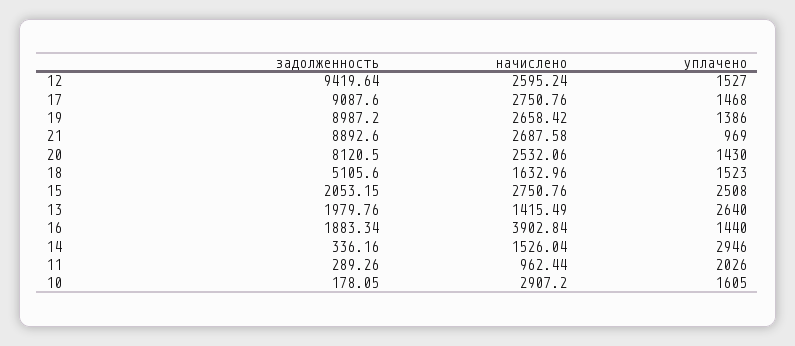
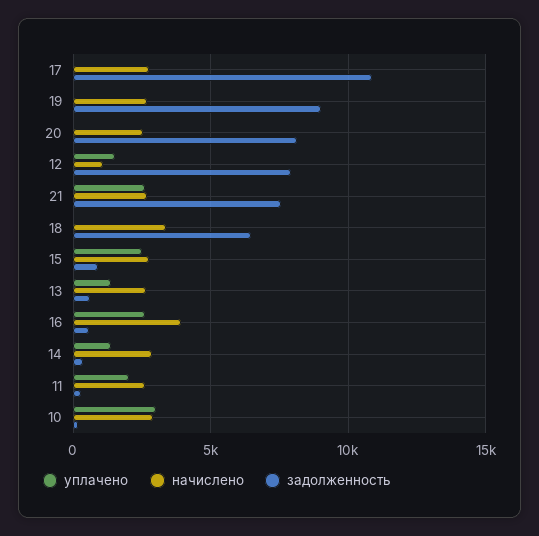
задолженность, 12: 9419.64 -> 8000
начислено, 12: 2595.24 -> 1000
задолженность, 17: 9087.6 -> 11000
уплачено, 17: 1468 -> 0
уплачено, 19: 1386 -> 0
задолженность, 21: 8892.6 -> 7500
уплачено, 21: 969 -> 2500
уплачено, 20: 1430 -> 0
задолженность, 18: 5105.6 -> 6500
начислено, 18: 1632.96 -> 3500
уплачено, 18: 1523 -> 0
задолженность, 15: 2053.15 -> 1000
задолженность, 13: 1979.76 -> 500
начислено, 13: 1415.49 -> 2500
уплачено, 13: 2640 -> 1500
задолженность, 16: 1883.34 -> 500
уплачено, 16: 1440 -> 2500
начислено, 14: 1526.04 -> 3000
уплачено, 14: 2946 -> 1500
начислено, 11: 962.44 -> 2500
уплачено, 10: 1605 -> 3000

